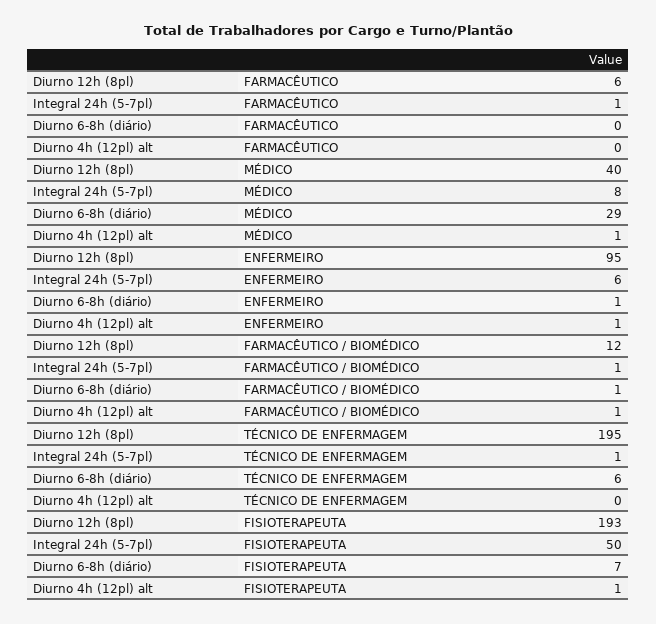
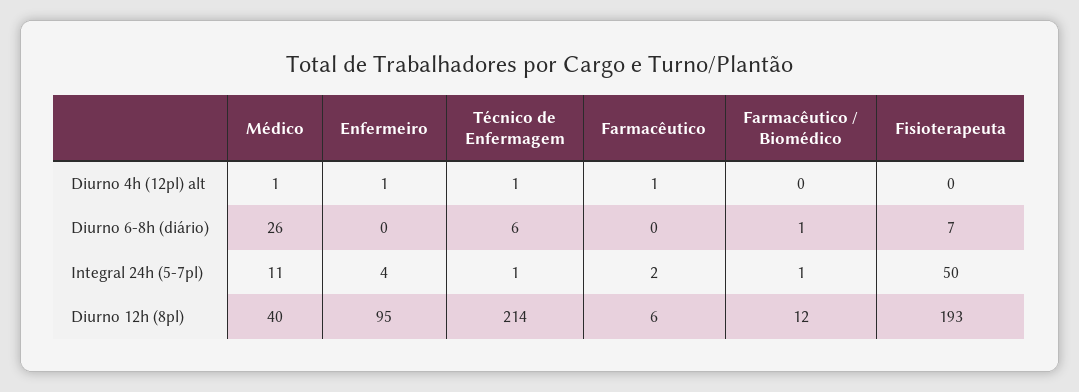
Integral 24h (5-7pl), FARMACÊUTICO: 1 -> 2
Diurno 4h (12pl) alt, FARMACÊUTICO: 0 -> 1
Integral 24h (5-7pl), MÉDICO: 8 -> 11
Diurno 6-8h (diário), MÉDICO: 29 -> 26
Integral 24h (5-7pl), ENFERMEIRO: 6 -> 4
Diurno 6-8h (diário), ENFERMEIRO: 1 -> 0
Diurno 4h (12pl) alt, FARMACÊUTICO / BIOMÉDICO: 1 -> 0
Diurno 12h (8pl), TÉCNICO DE ENFERMAGEM: 195 -> 214
Diurno 4h (12pl) alt, TÉCNICO DE ENFERMAGEM: 0 -> 1
Diurno 4h (12pl) alt, FISIOTERAPEUTA: 1 -> 0

